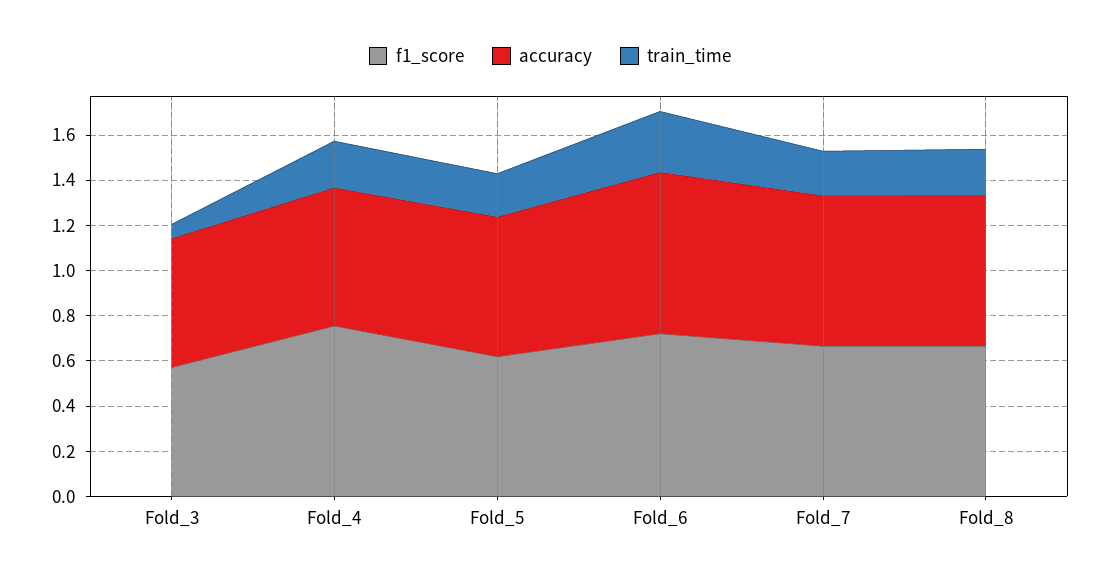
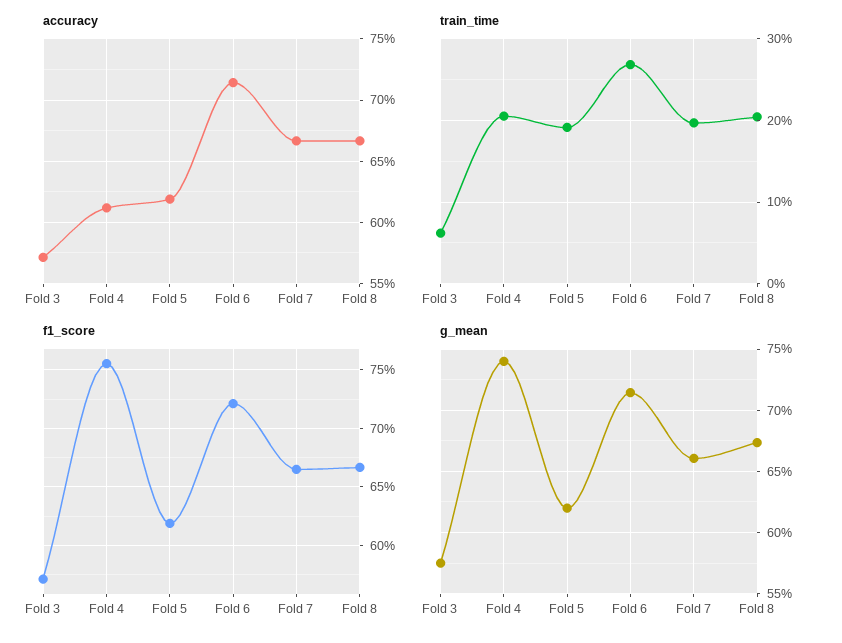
g_mean, Fold_3: none -> 0.575
g_mean, Fold_4: none -> 0.74
g_mean, Fold_5: none -> 0.62
g_mean, Fold_6: none -> 0.715
g_mean, Fold_7: none -> 0.66
g_mean, Fold_8: none -> 0.675

